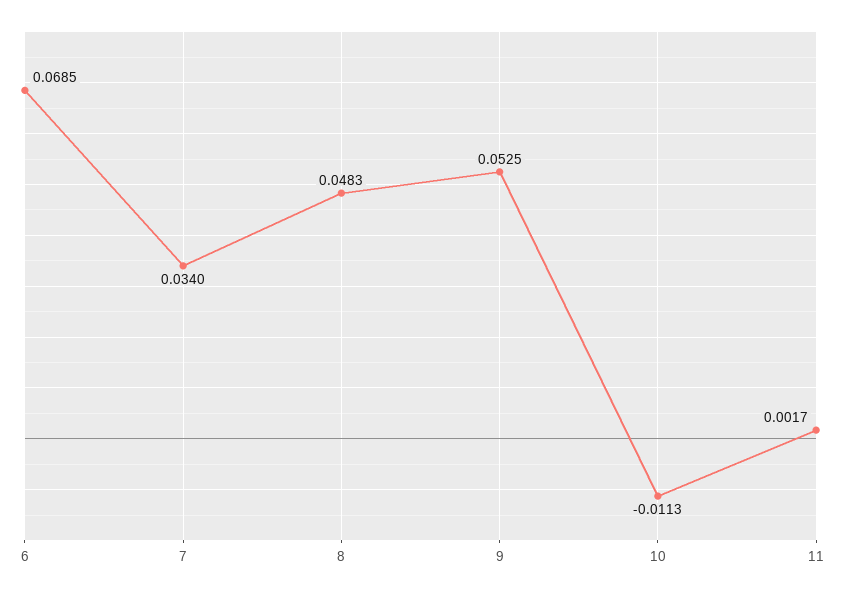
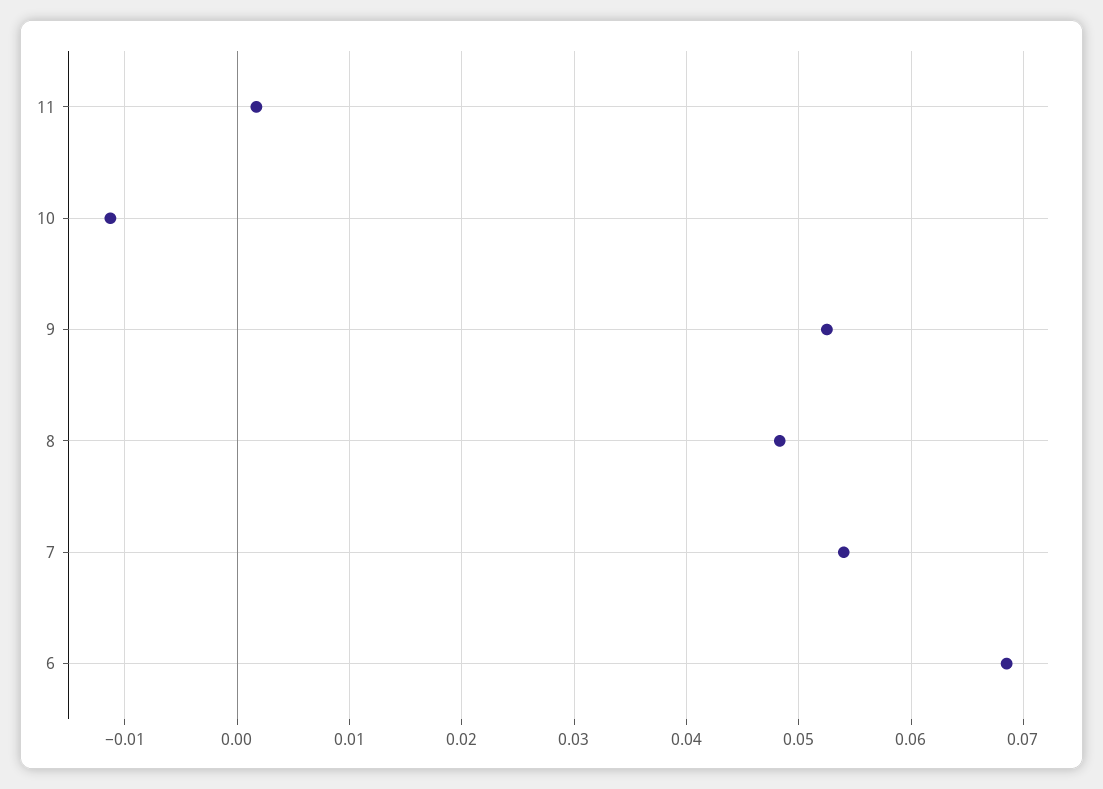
7: 0.034 -> 0.054

